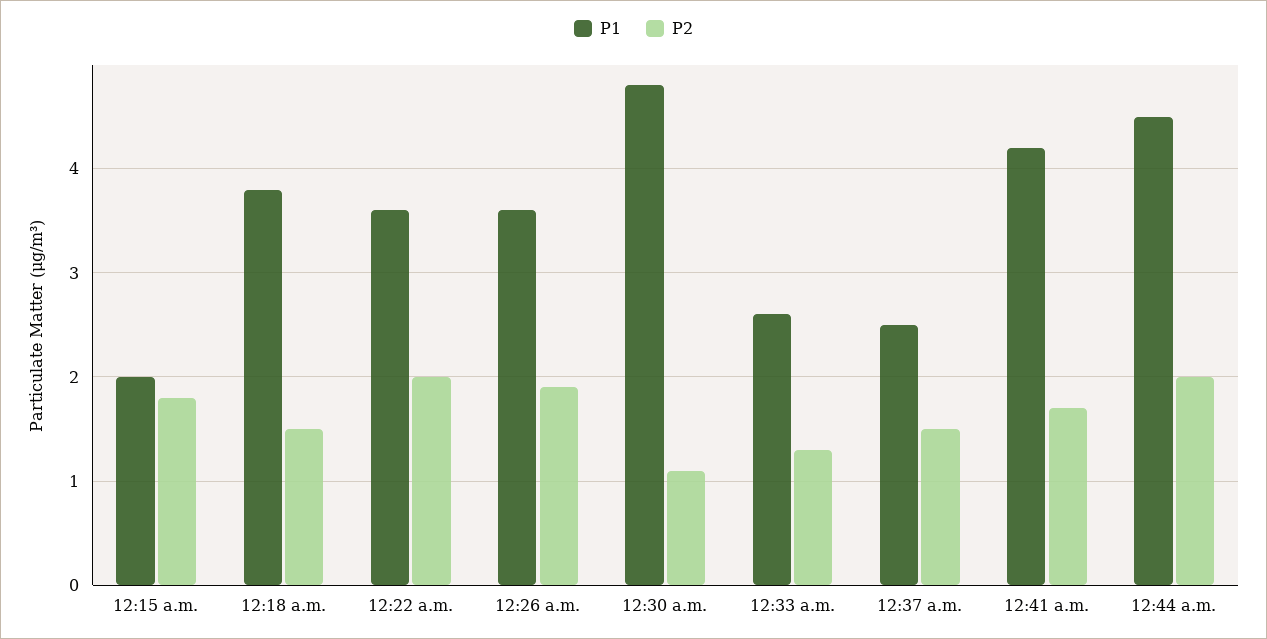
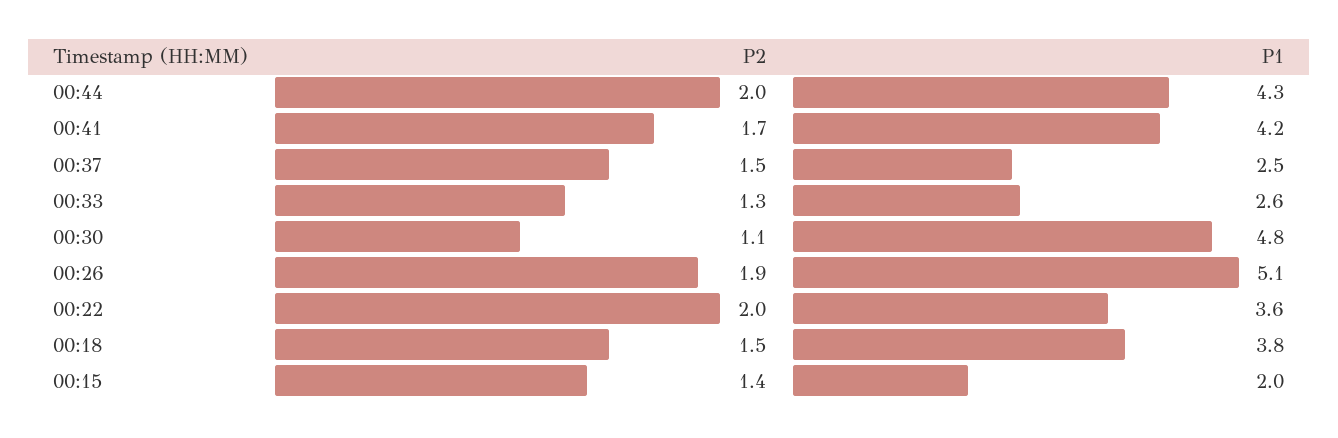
P2, 12:15 a.m.: 1.8 -> 1.4
P1, 12:26 a.m.: 3.6 -> 5.1
P1, 12:44 a.m.: 4.5 -> 4.3

